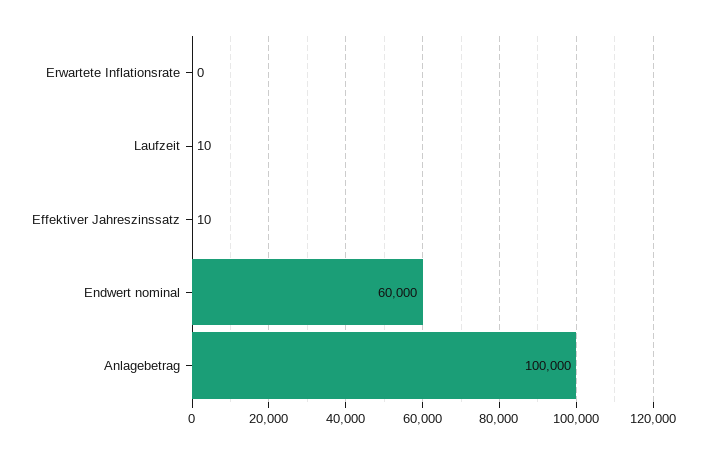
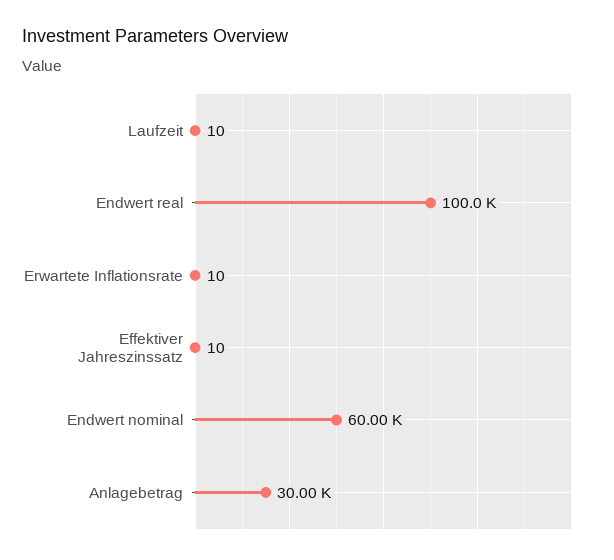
Erwartete Inflationsrate: 0 -> 10
Anlagebetrag: 100000 -> 30000
Endwert real: none -> 100000

